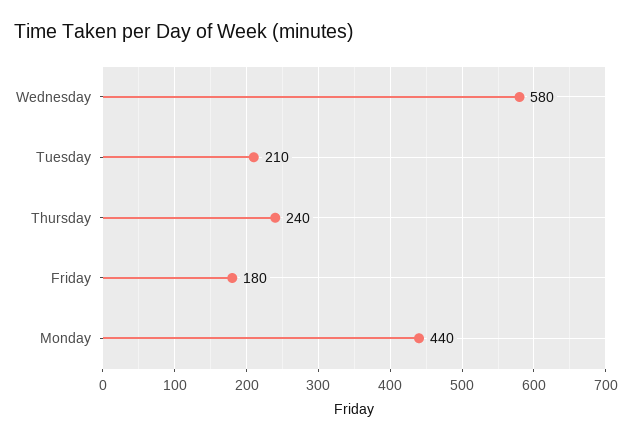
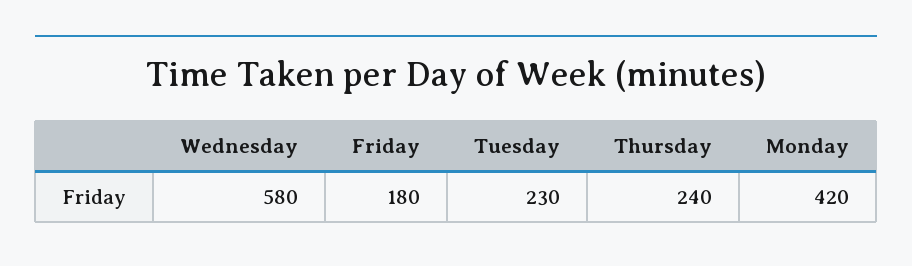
Tuesday: 210 -> 230
Monday: 440 -> 420

